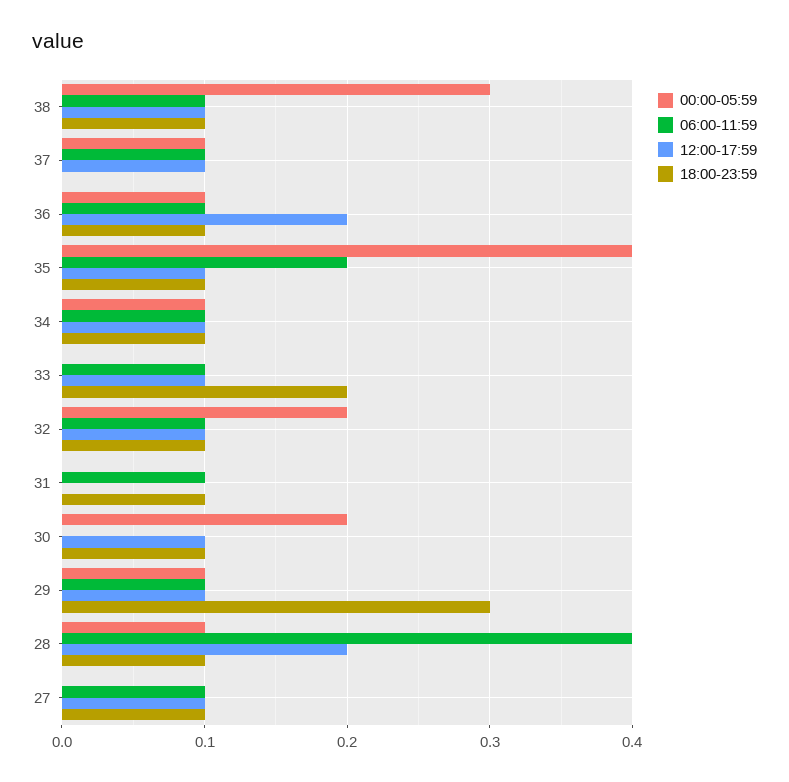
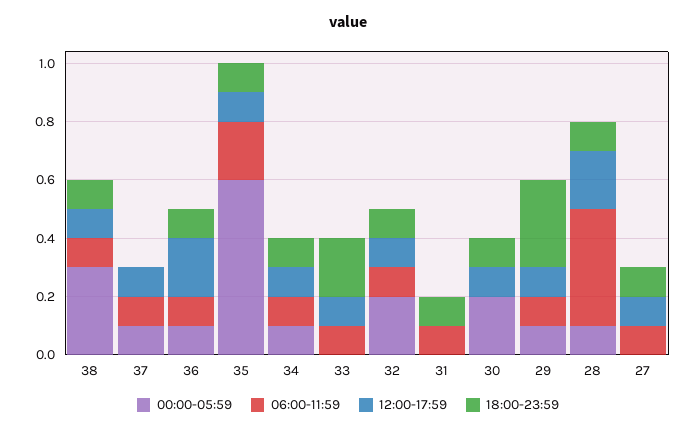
00:00-05:59, 35: 0.4 -> 0.6

